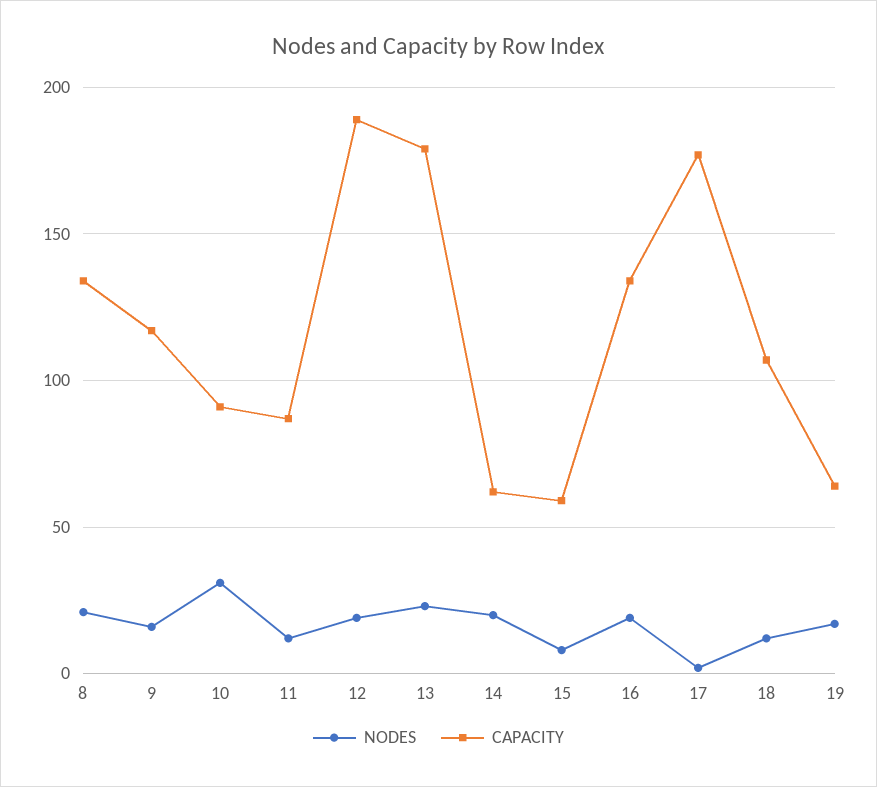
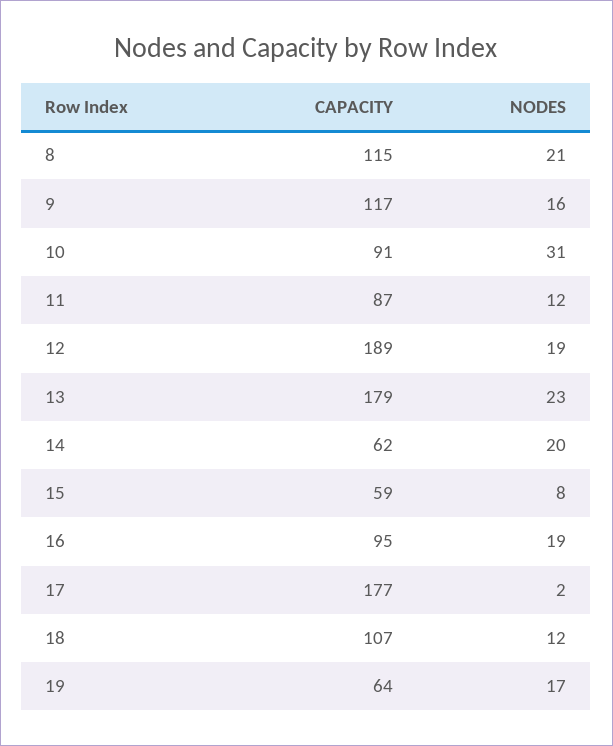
CAPACITY, 8: 135 -> 115
CAPACITY, 16: 135 -> 95

